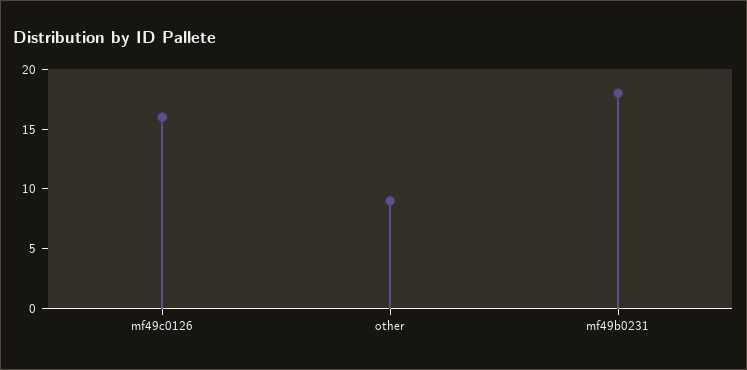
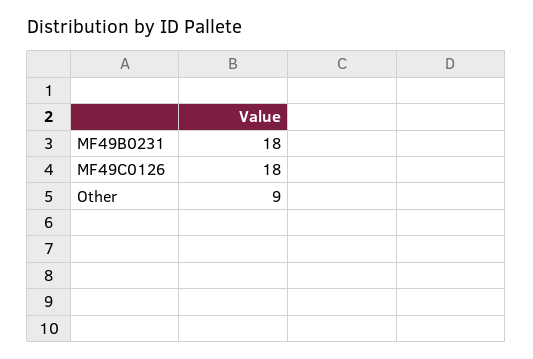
mf49c0126: 16 -> 18

